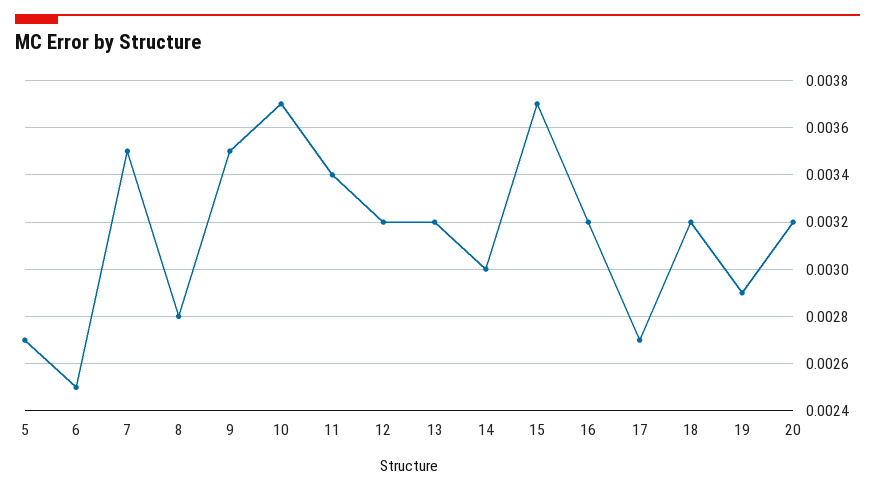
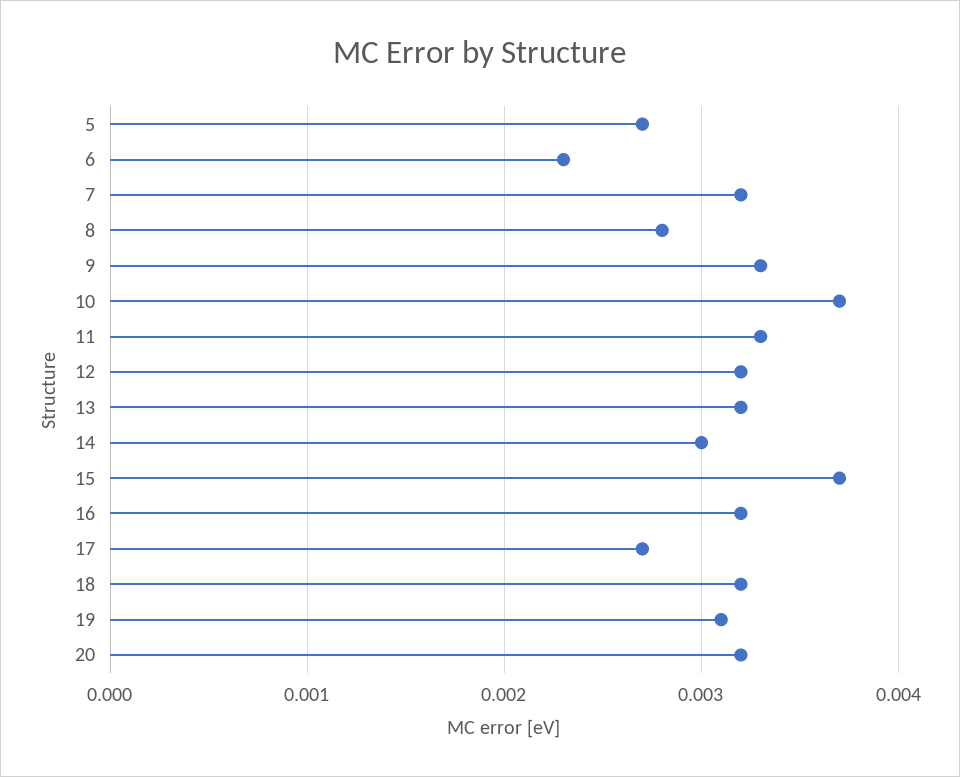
6: 0.0025 -> 0.0023
7: 0.0035 -> 0.0032
9: 0.0035 -> 0.0033
11: 0.0034 -> 0.0033
19: 0.0029 -> 0.0031

